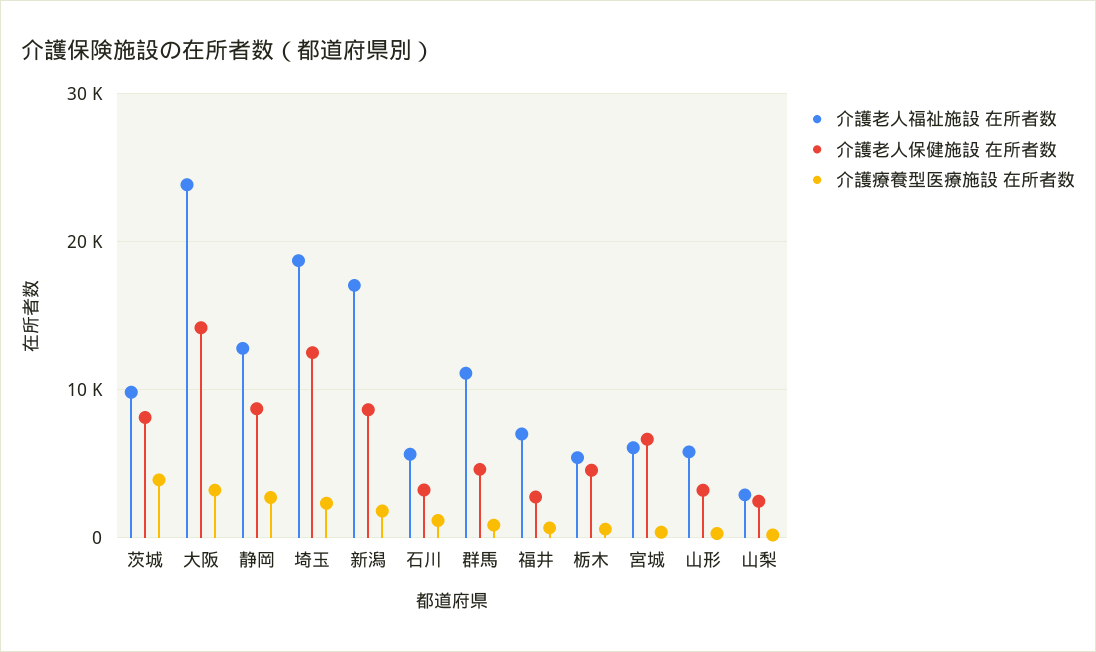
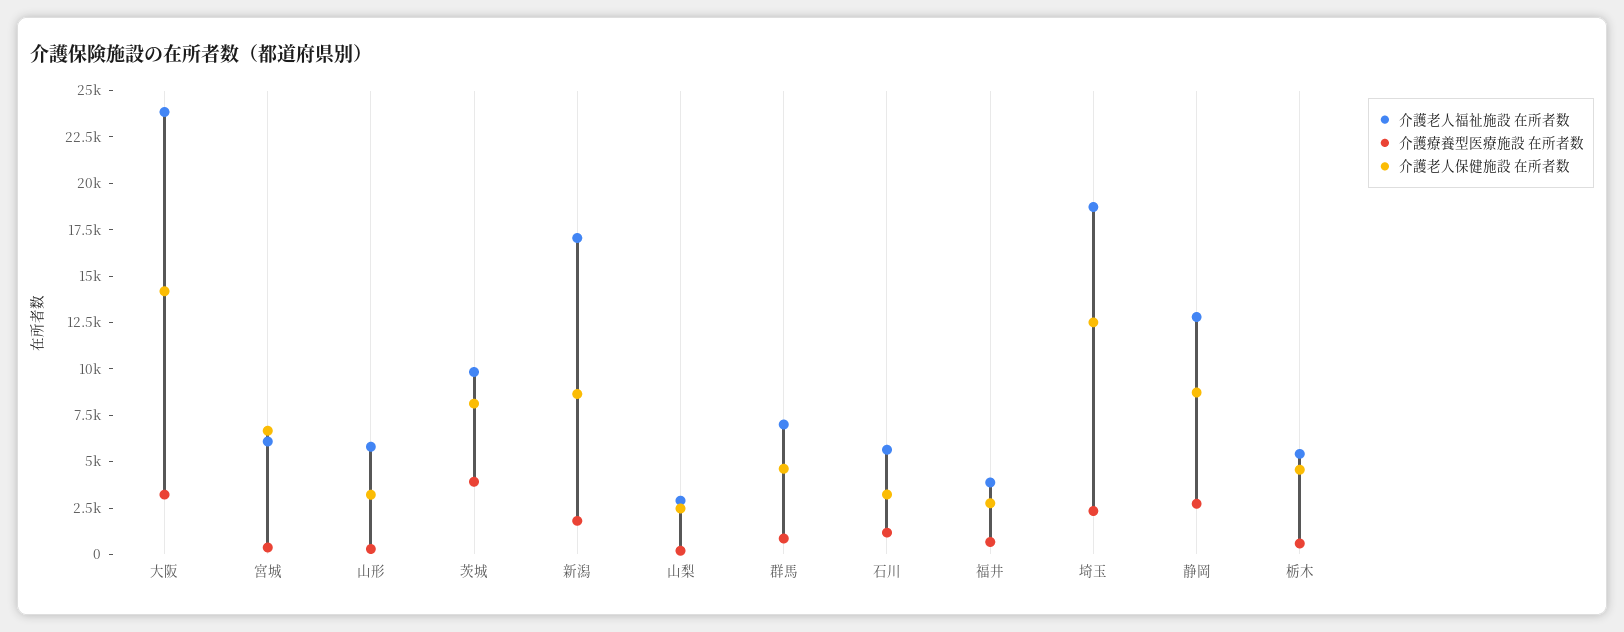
介護老人福祉施設 在所者数, 群馬: 11000 -> 7000
介護老人福祉施設 在所者数, 福井: 7000 -> 4000

